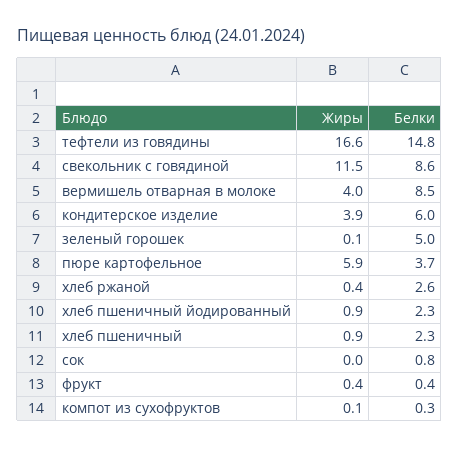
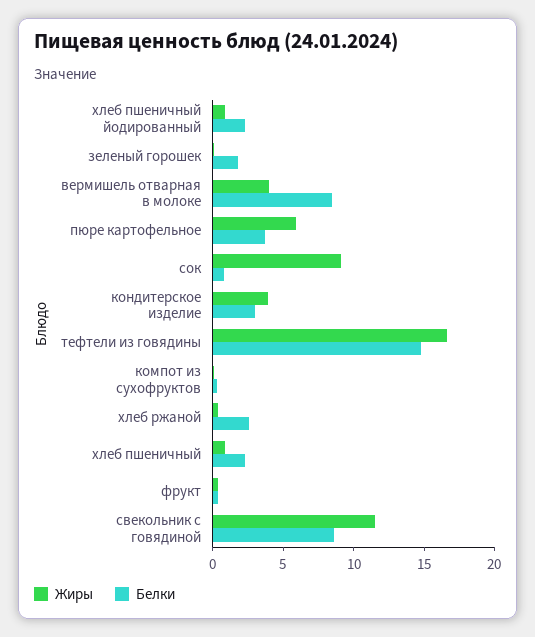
Белки, кондитерское изделие: 6 -> 3
Белки, зеленый горошек: 5 -> 2
Жиры, сок: 0 -> 9

